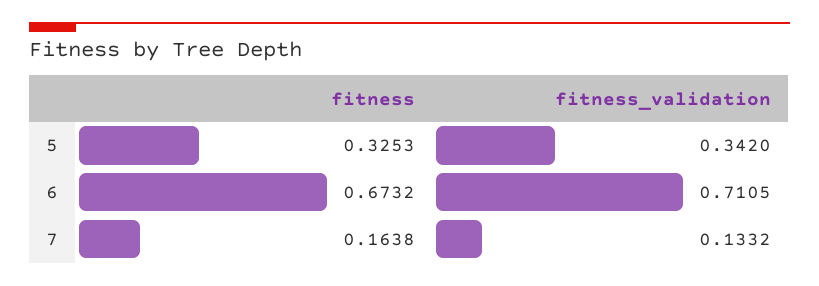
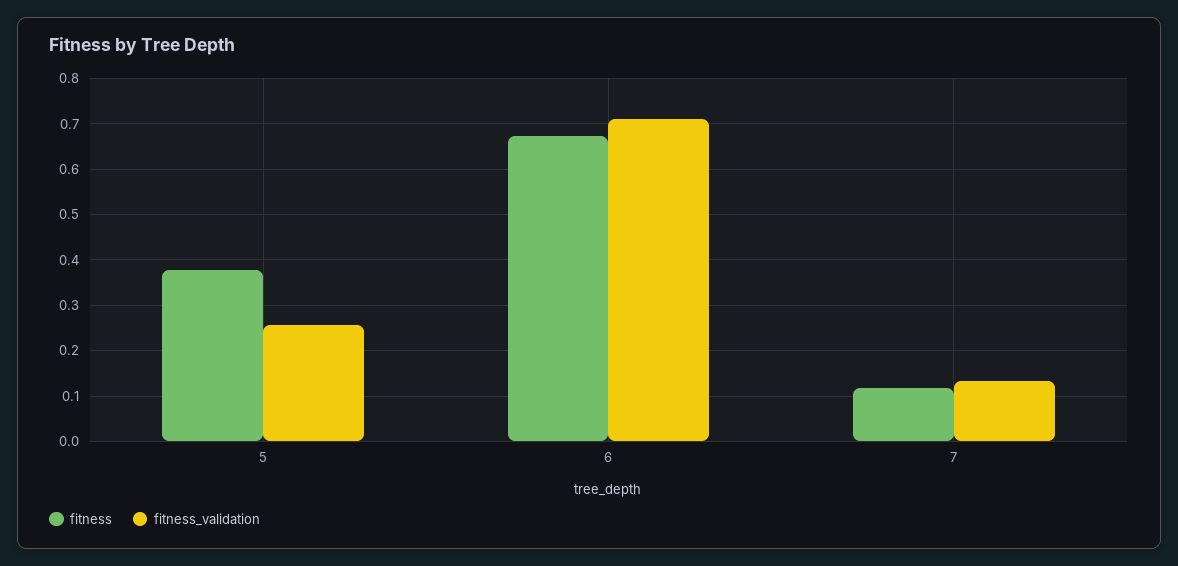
fitness, 5: 0.3253 -> 0.38
fitness_validation, 5: 0.342 -> 0.26
fitness, 7: 0.1638 -> 0.12

